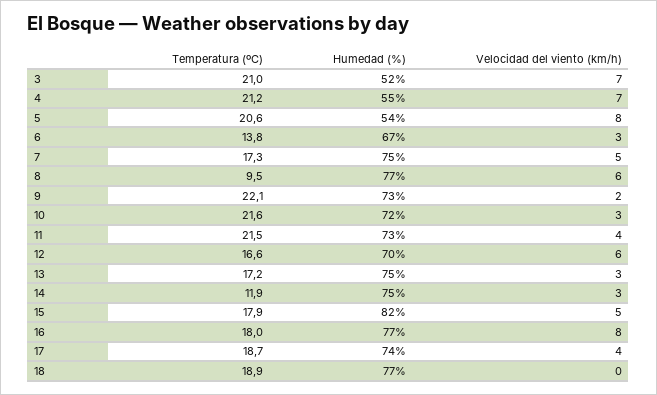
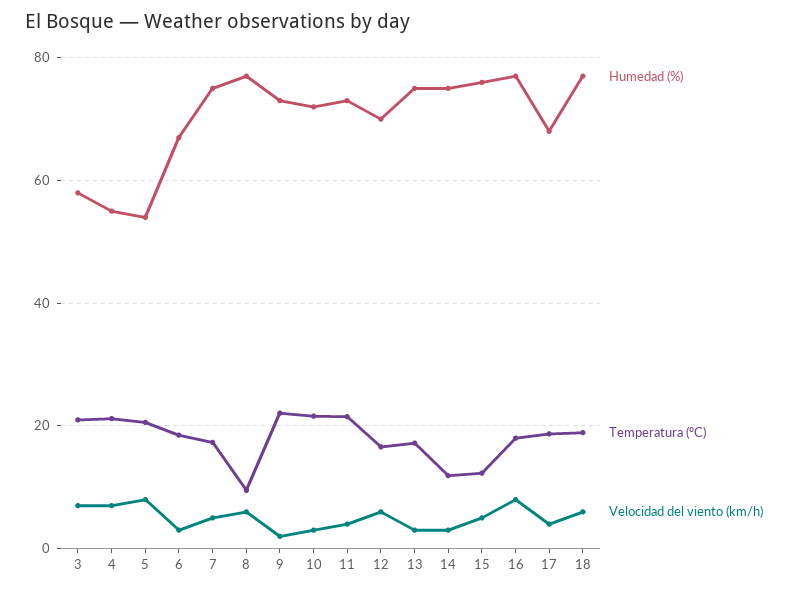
Humedad (%), 3: 52 -> 58
Temperatura (ºC), 6: 13.8 -> 18
Temperatura (ºC), 15: 17.9 -> 12
Humedad (%), 15: 82 -> 76
Humedad (%), 17: 74 -> 68
Velocidad del viento (km/h), 18: 0 -> 6

